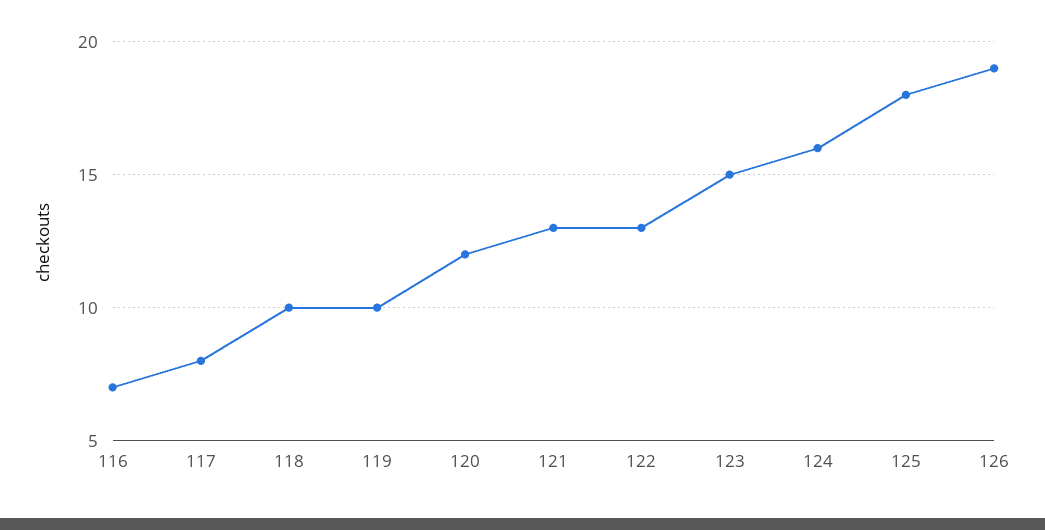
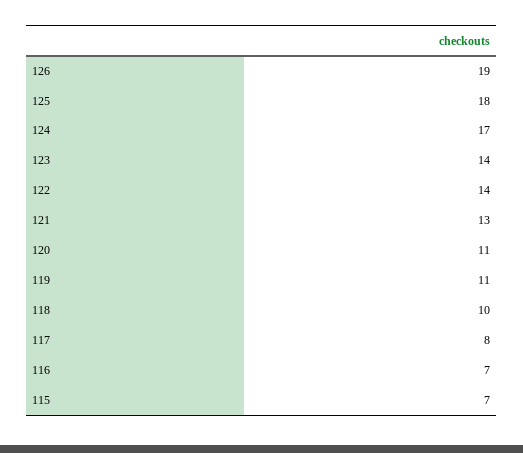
119: 10 -> 11
120: 12 -> 11
122: 13 -> 14
123: 15 -> 14
124: 16 -> 17
115: none -> 7

